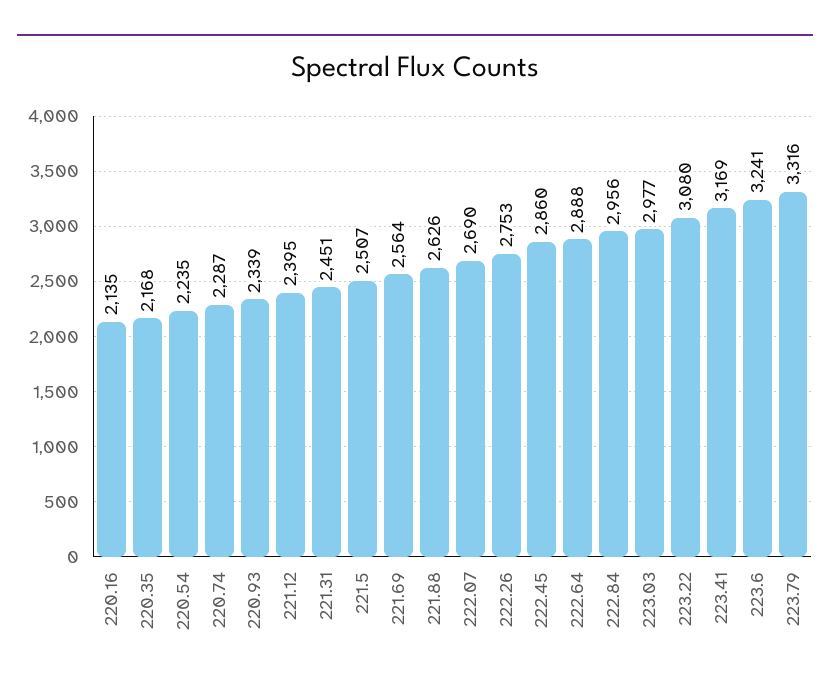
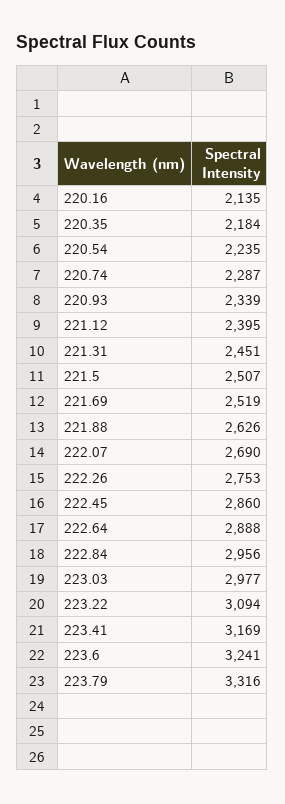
220.35: 2168 -> 2184
221.69: 2564 -> 2519
223.22: 3080 -> 3094

